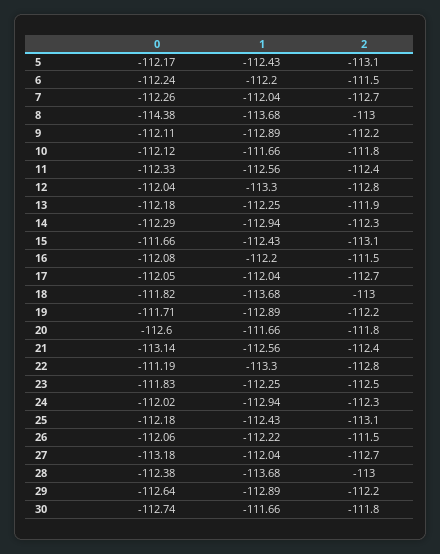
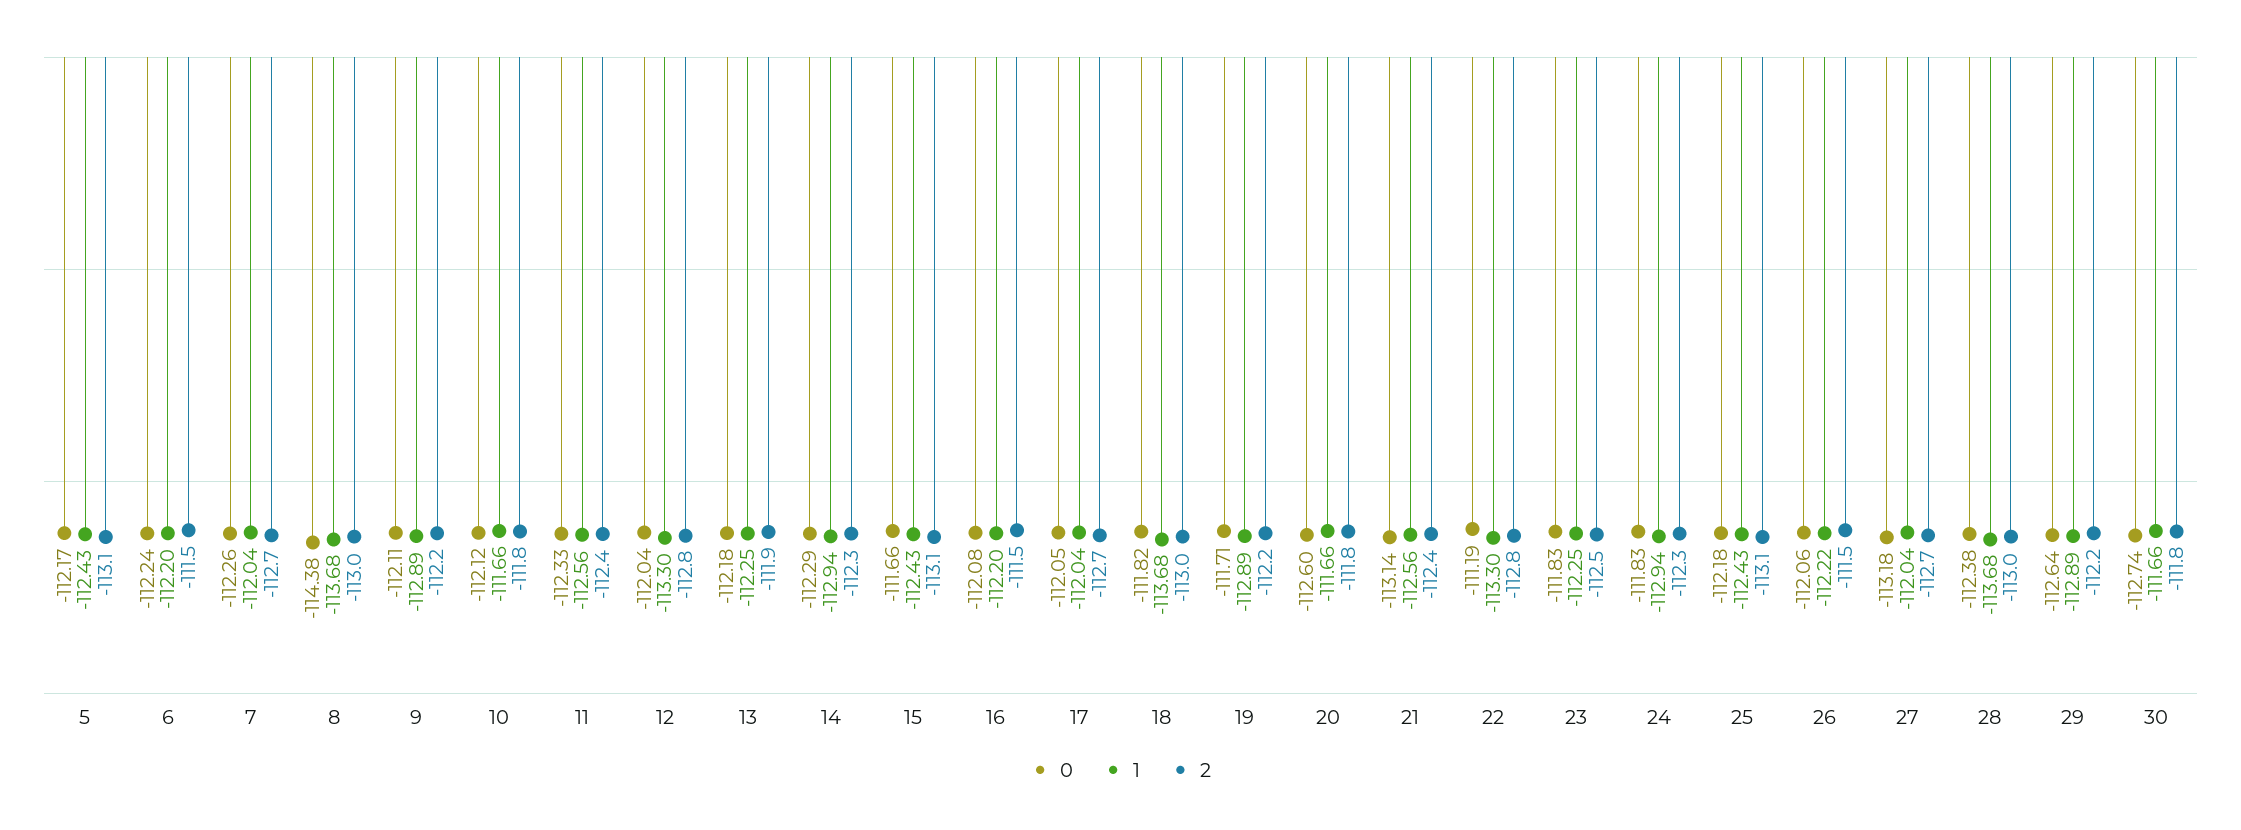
0, 24: -112.02 -> -111.83

